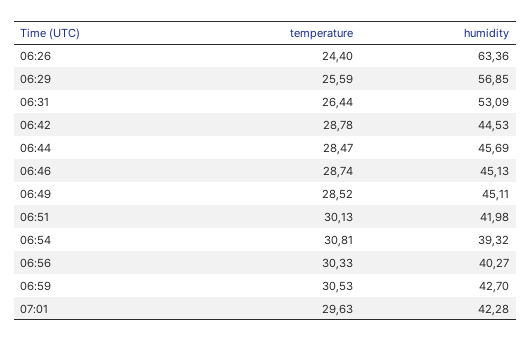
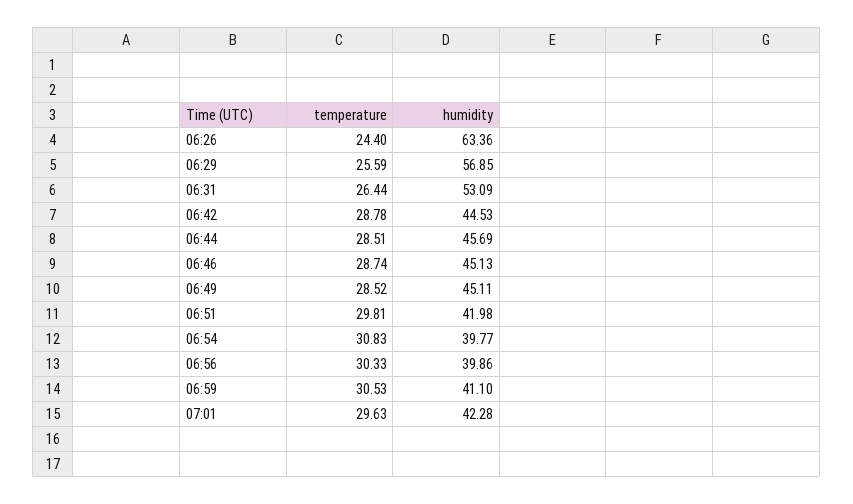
temperature, 06:44: 28.47 -> 28.51
temperature, 06:51: 30.13 -> 29.81
temperature, 06:54: 30.81 -> 30.83
humidity, 06:54: 39.32 -> 39.77
humidity, 06:56: 40.27 -> 39.86
humidity, 06:59: 42.7 -> 41.1

